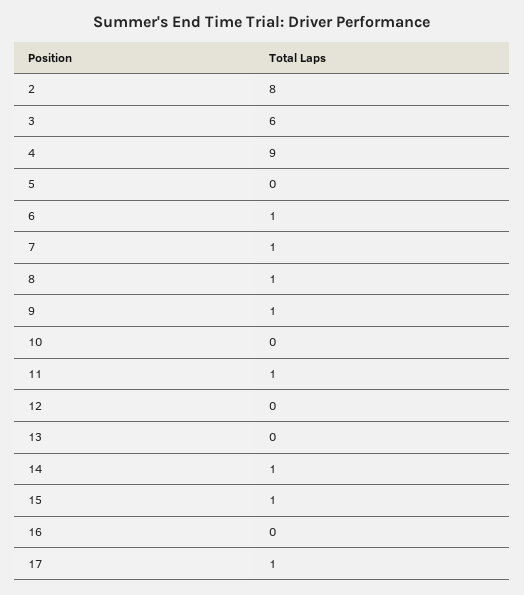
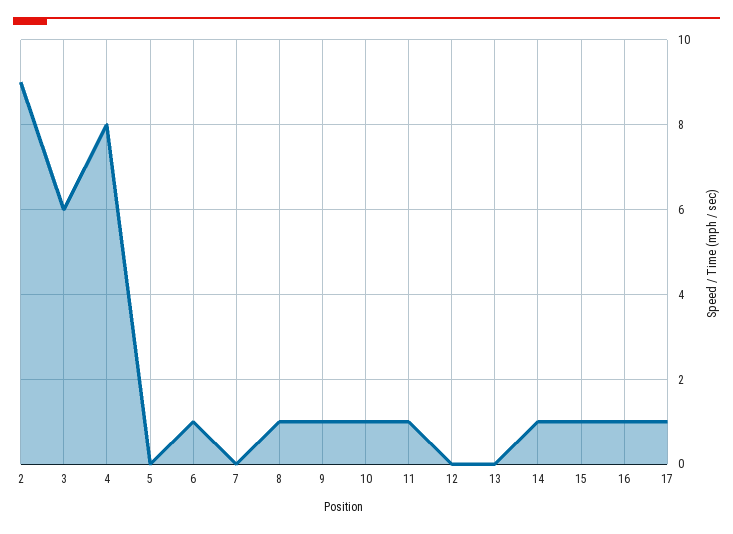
2: 8 -> 9
4: 9 -> 8
7: 1 -> 0
10: 0 -> 1
16: 0 -> 1

